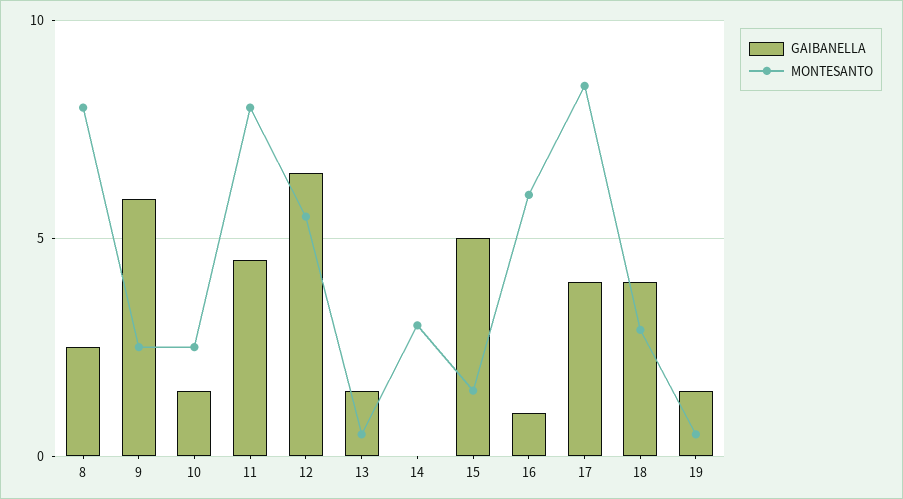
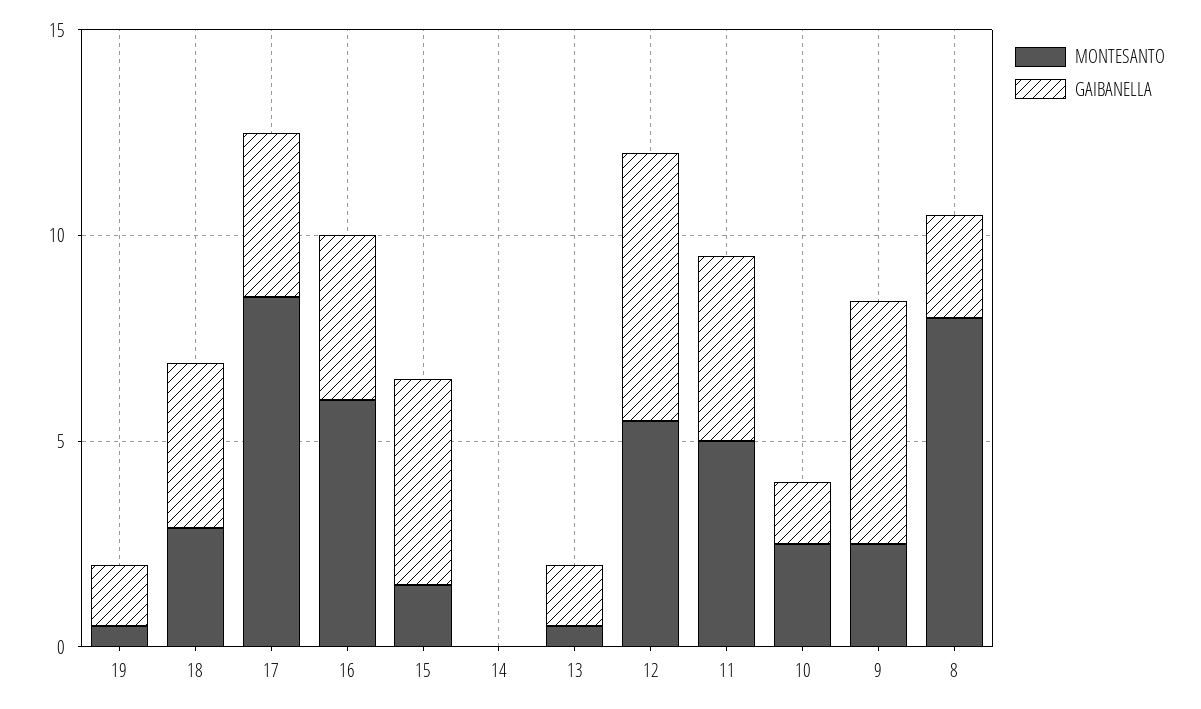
MONTESANTO, 11: 8 -> 5
MONTESANTO, 14: 3 -> 0
GAIBANELLA, 16: 1 -> 4

